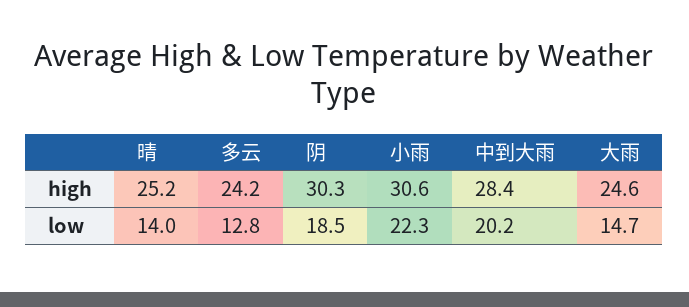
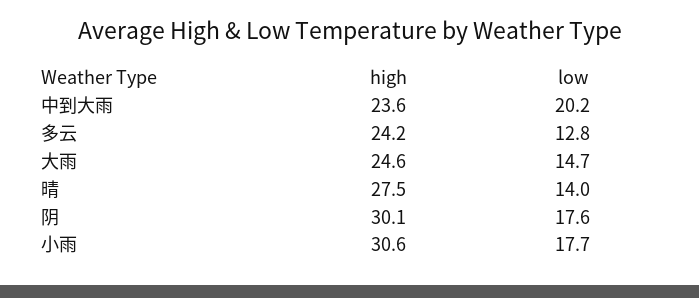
晴, high: 25.2 -> 27.5
阴, high: 30.3 -> 30.1
中到大雨, high: 28.4 -> 23.6
阴, low: 18.5 -> 17.6
小雨, low: 22.3 -> 17.7

